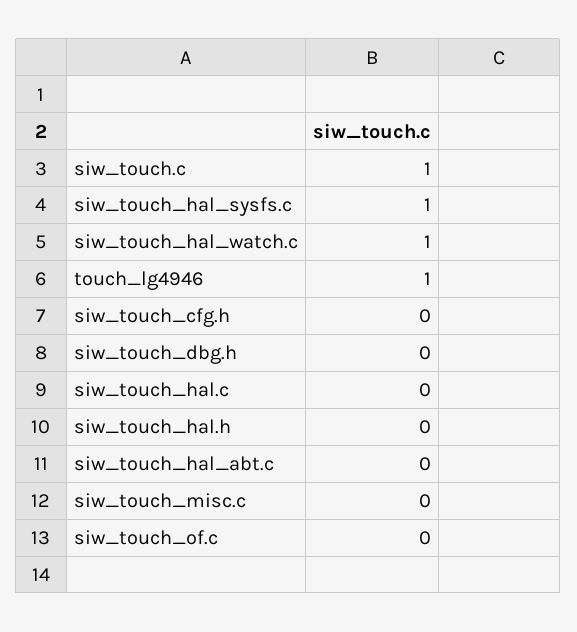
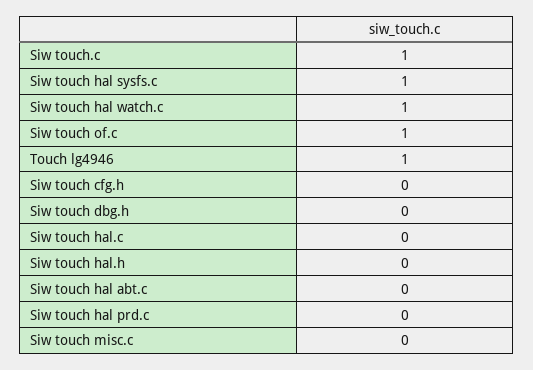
siw_touch_of.c: 0 -> 1
Siw touch hal prd.c: none -> 0

